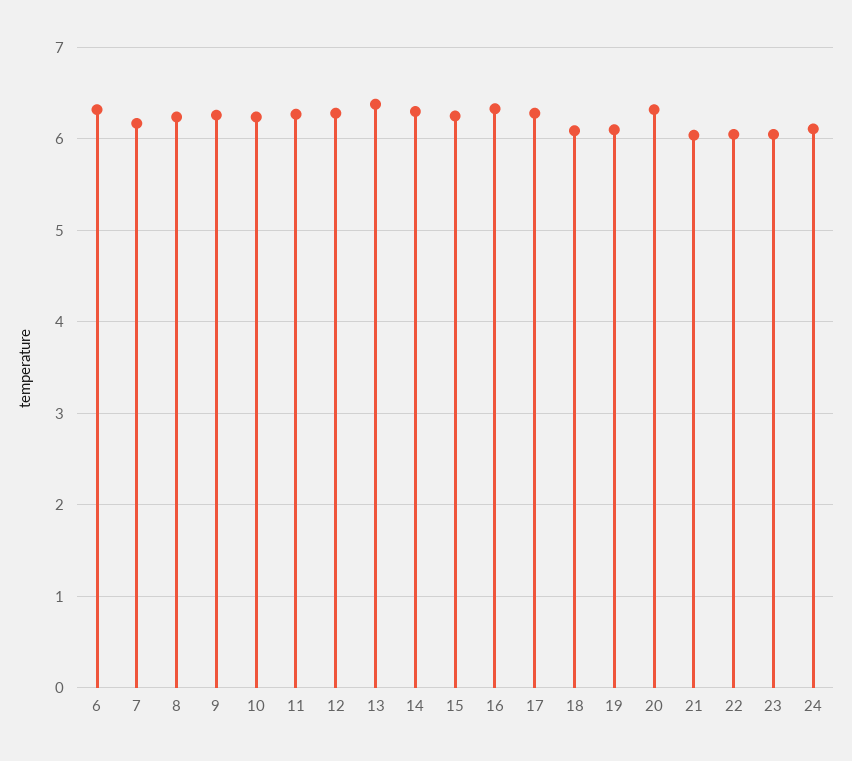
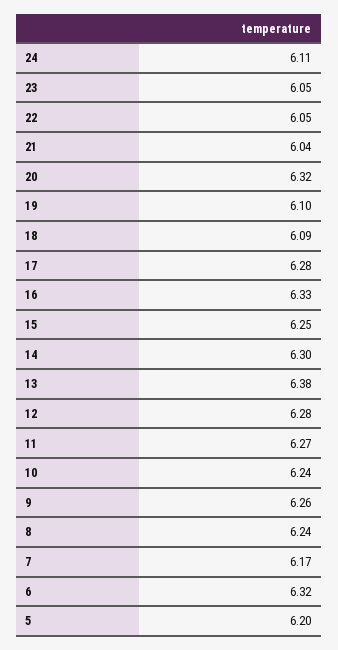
5: none -> 6.2

